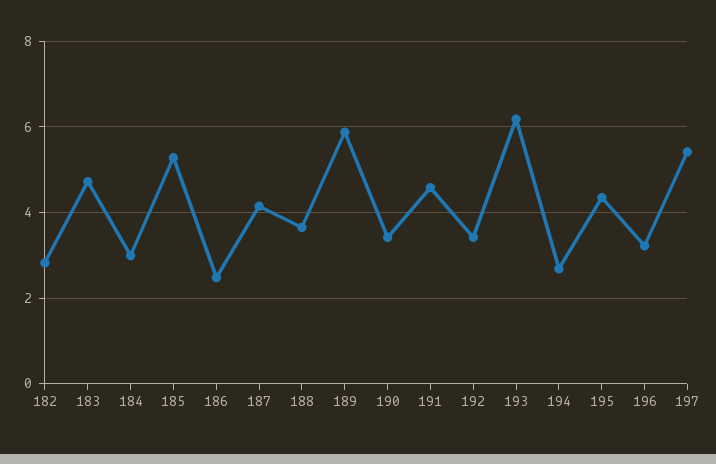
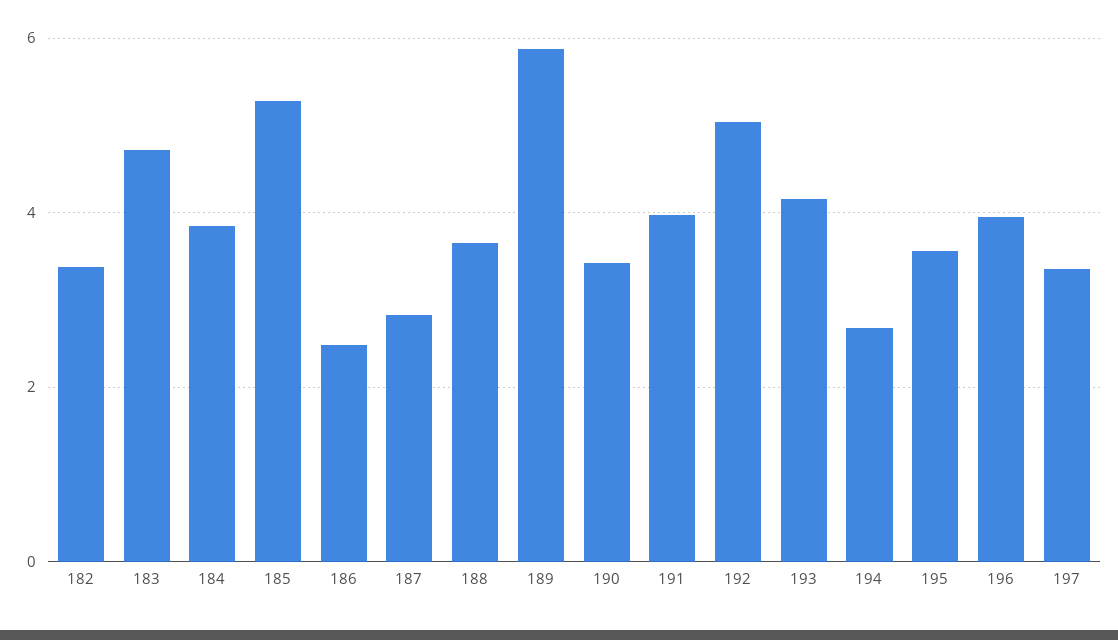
182: 2.8 -> 3.4
184: 3 -> 3.8
187: 4.2 -> 2.8
191: 4.6 -> 4
192: 3.4 -> 5
193: 6.2 -> 4.2
195: 4.4 -> 3.6
196: 3.2 -> 4
197: 5.4 -> 3.4

